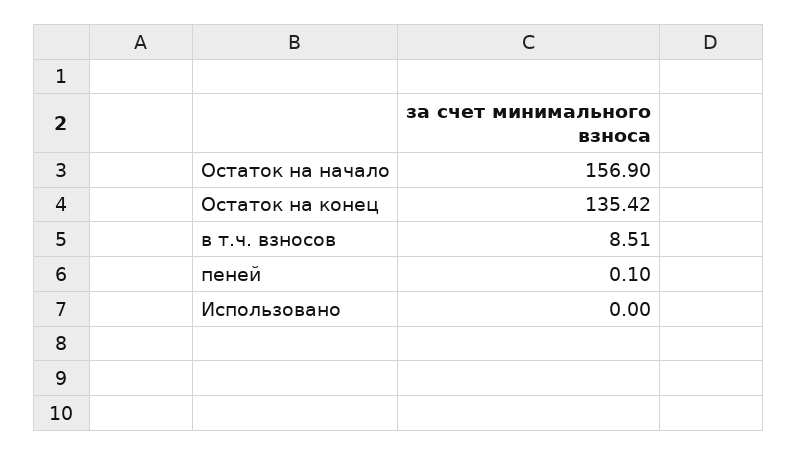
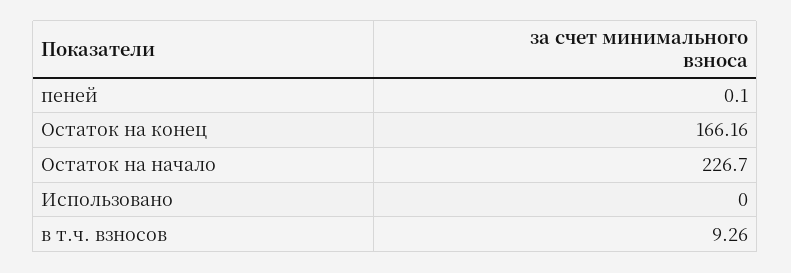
Остаток на начало: 156.9 -> 226.7
Остаток на конец: 135.42 -> 166.16
в т.ч. взносов: 8.51 -> 9.26

